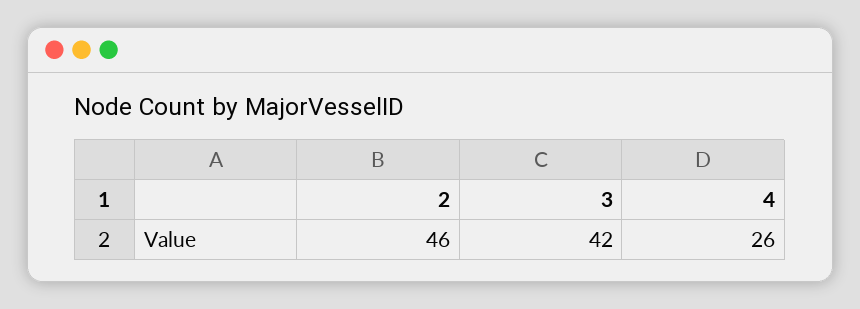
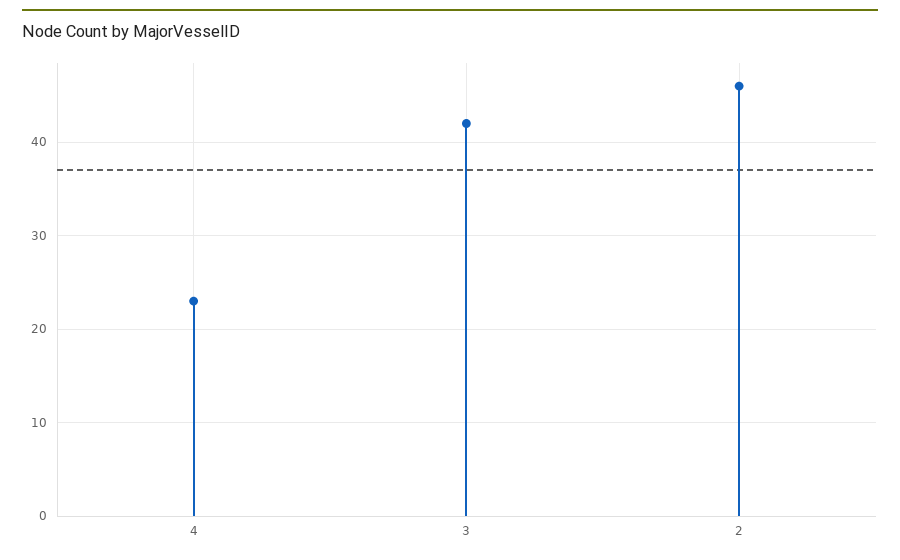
4: 26 -> 23

